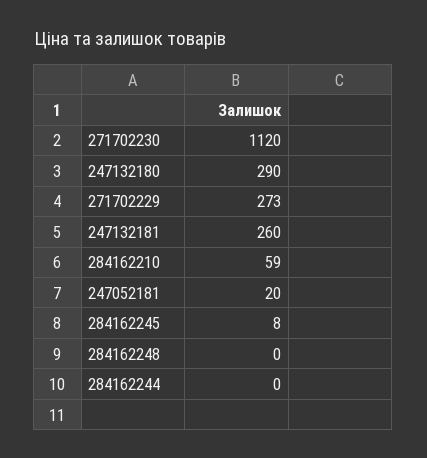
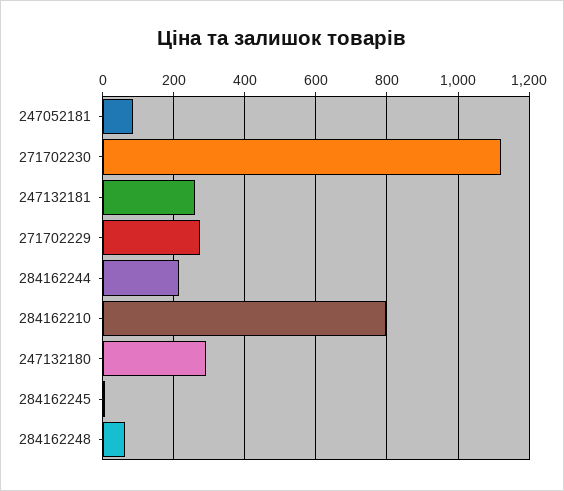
284162210: 59 -> 800
247052181: 20 -> 80
284162248: 0 -> 60
284162244: 0 -> 220

